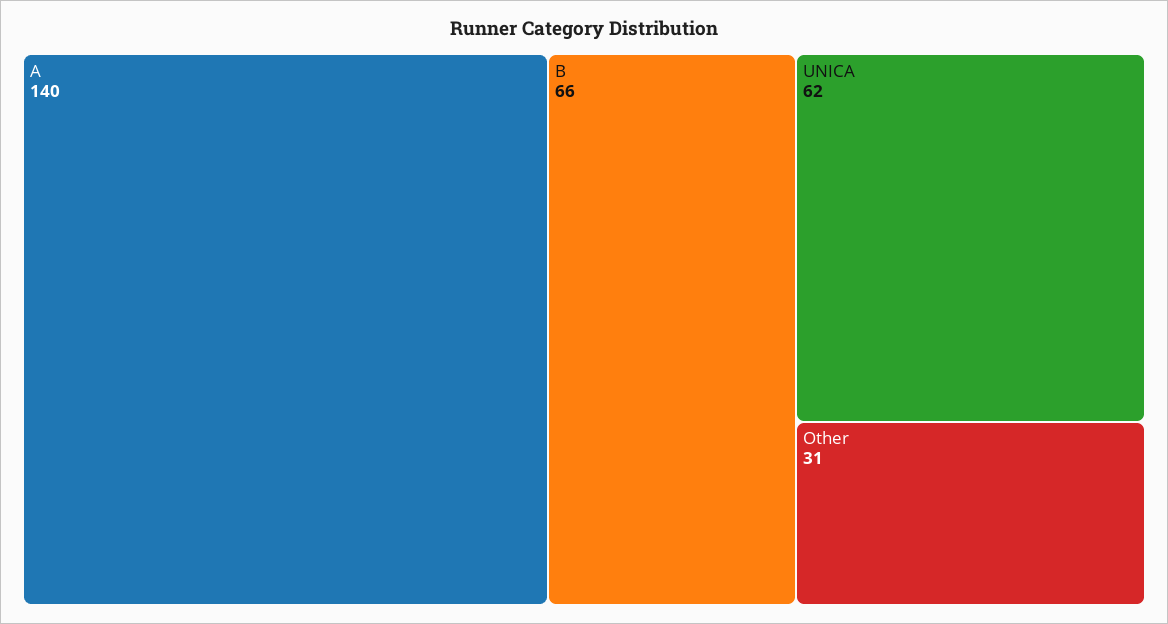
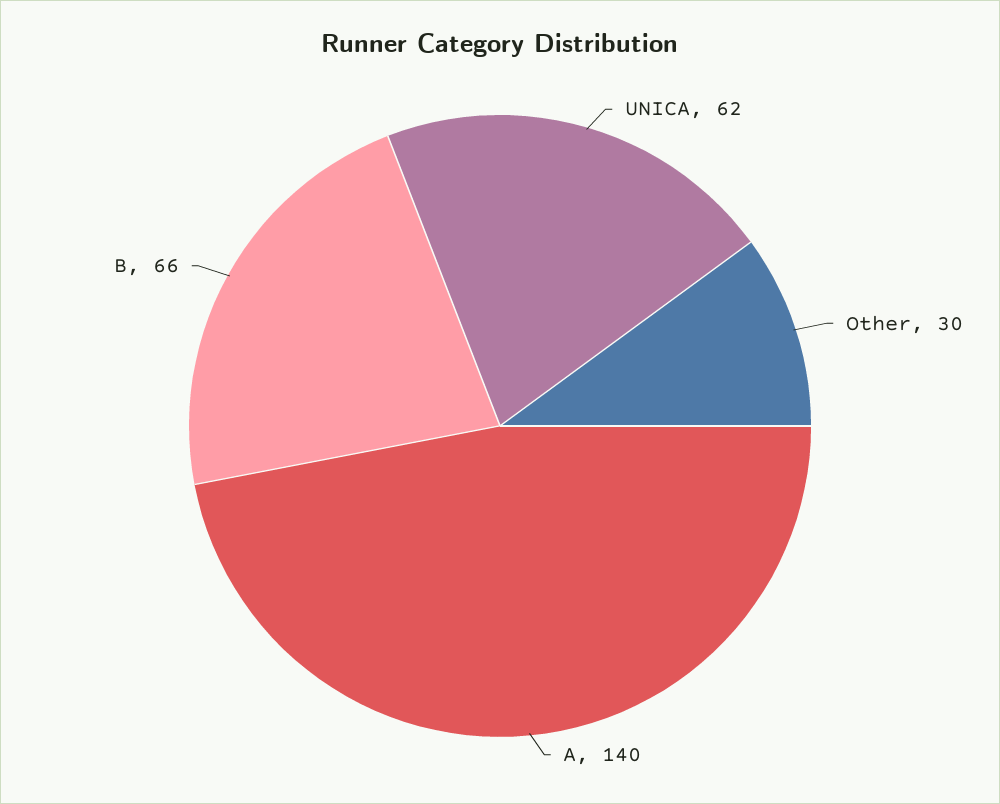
Other: 31 -> 30

